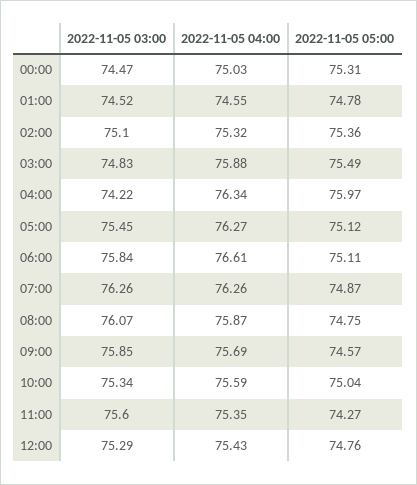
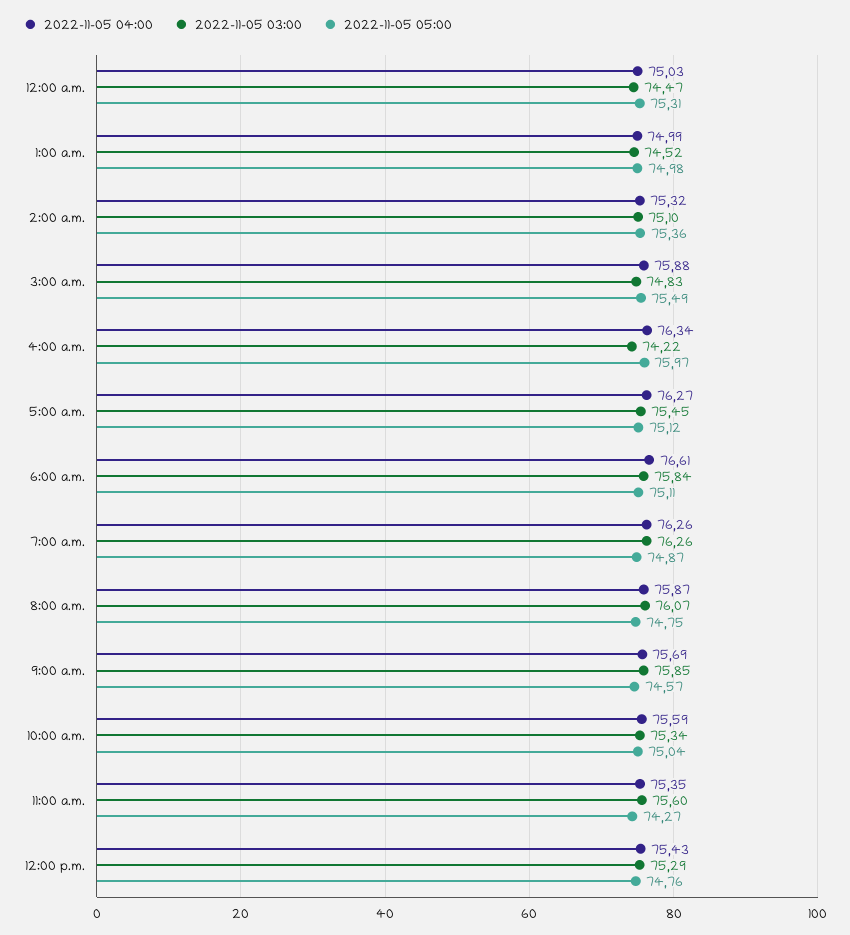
2022-11-05 04:00, 01:00: 74.55 -> 74.99
2022-11-05 05:00, 01:00: 74.78 -> 74.98

